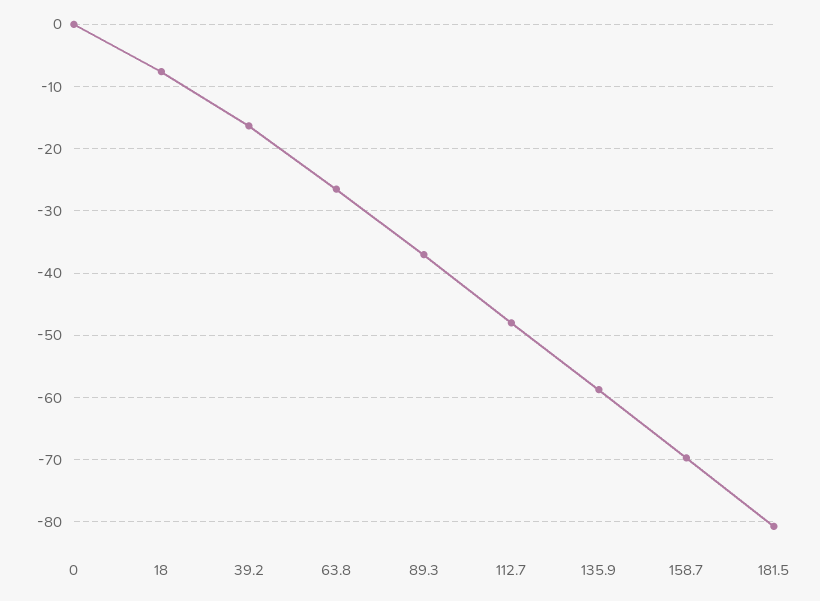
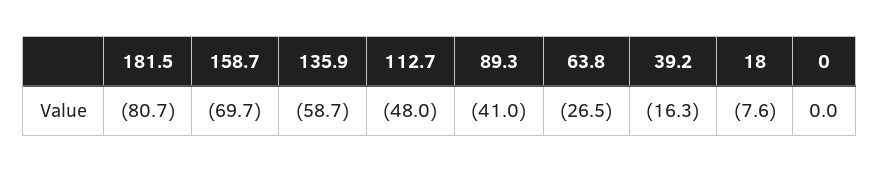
89.3: -37 -> -41

